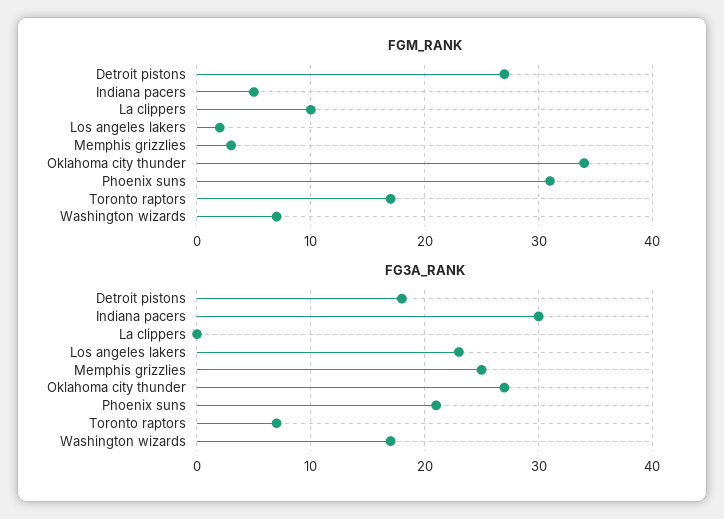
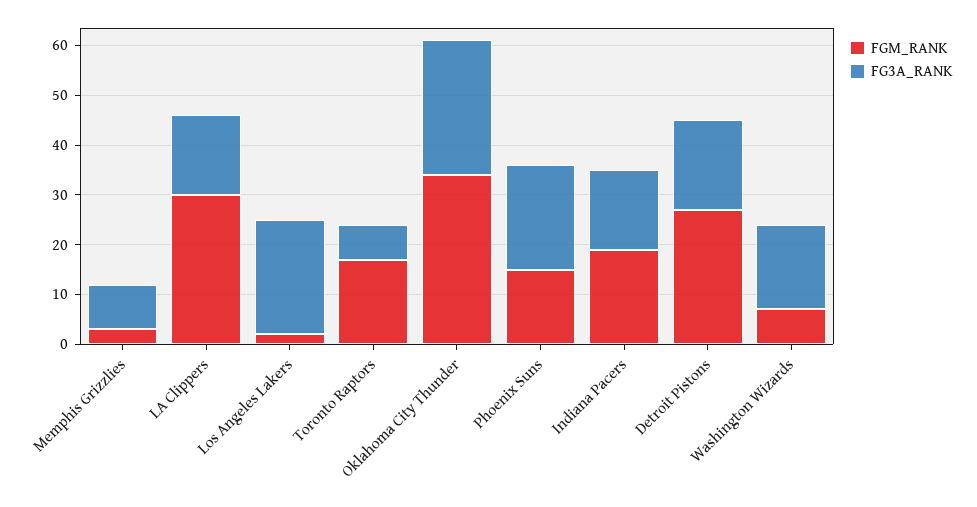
FGM_RANK, Indiana pacers: 5 -> 20
FGM_RANK, La clippers: 10 -> 30
FGM_RANK, Phoenix suns: 31 -> 15
FG3A_RANK, Indiana pacers: 30 -> 15
FG3A_RANK, La clippers: 0 -> 15
FG3A_RANK, Memphis grizzlies: 25 -> 10

